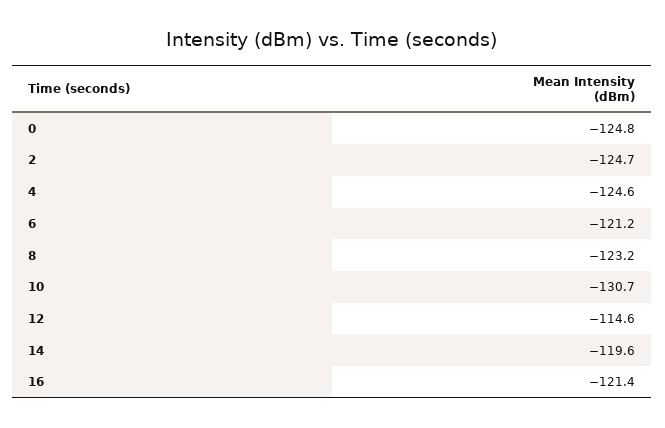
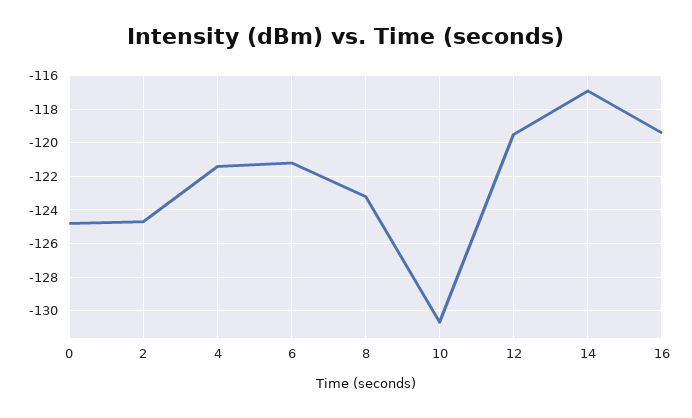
4: -124.6 -> -121.5
12: -114.6 -> -119.5
14: -119.6 -> -117
16: -121.4 -> -119.5

